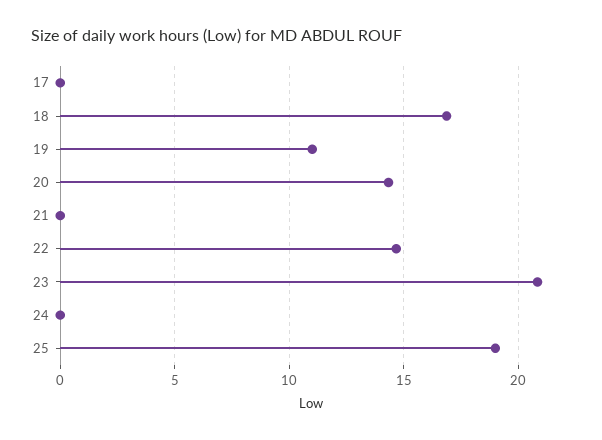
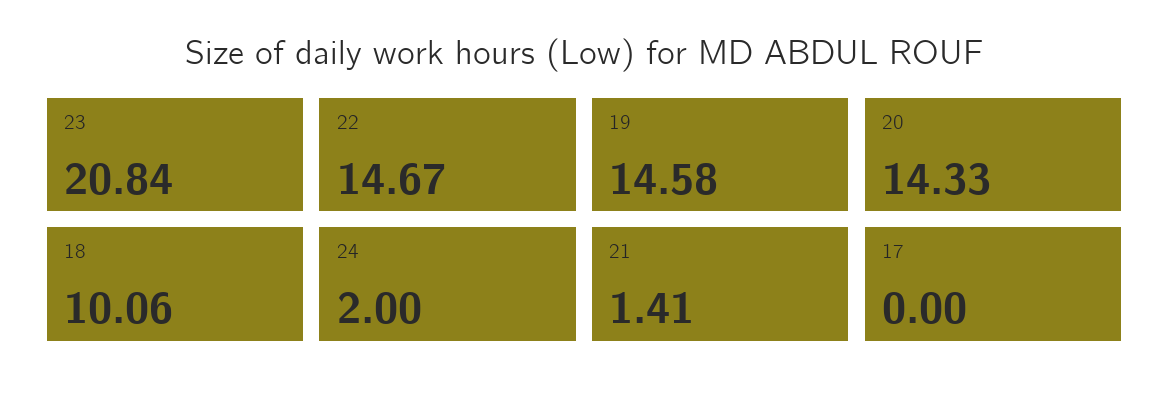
18: 17 -> 10.06
19: 11 -> 14.58
21: 0 -> 1.41
24: 0 -> 2
25: 19 -> none

